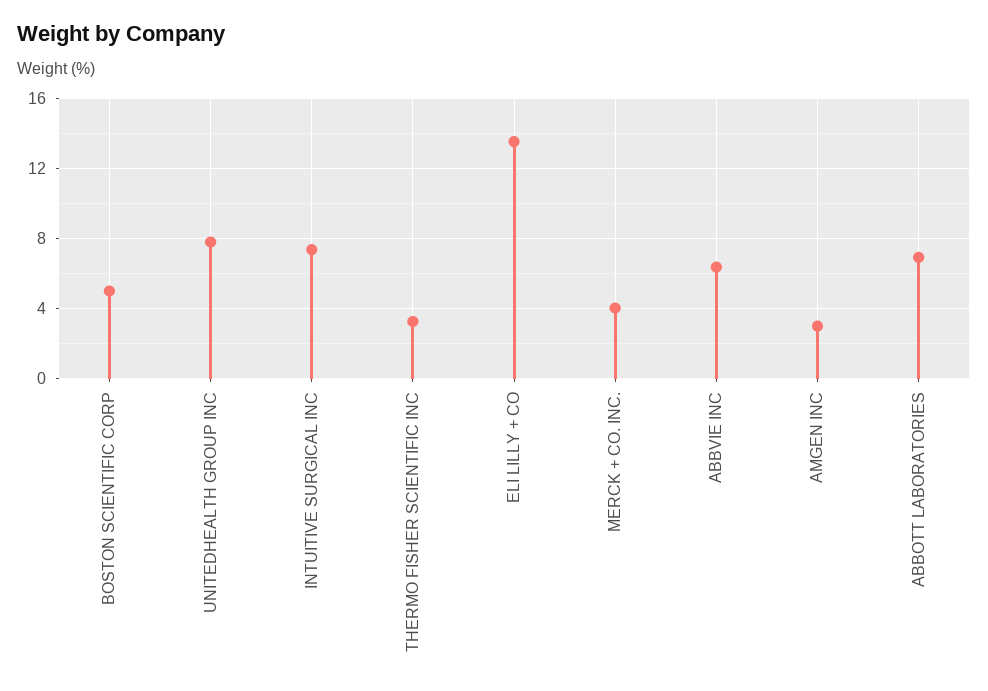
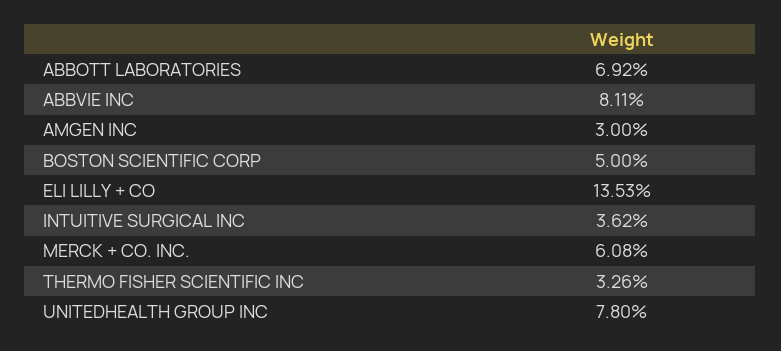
INTUITIVE SURGICAL INC: 7.5 -> 3.62
MERCK + CO. INC.: 4 -> 6.08
ABBVIE INC: 6.5 -> 8.11

